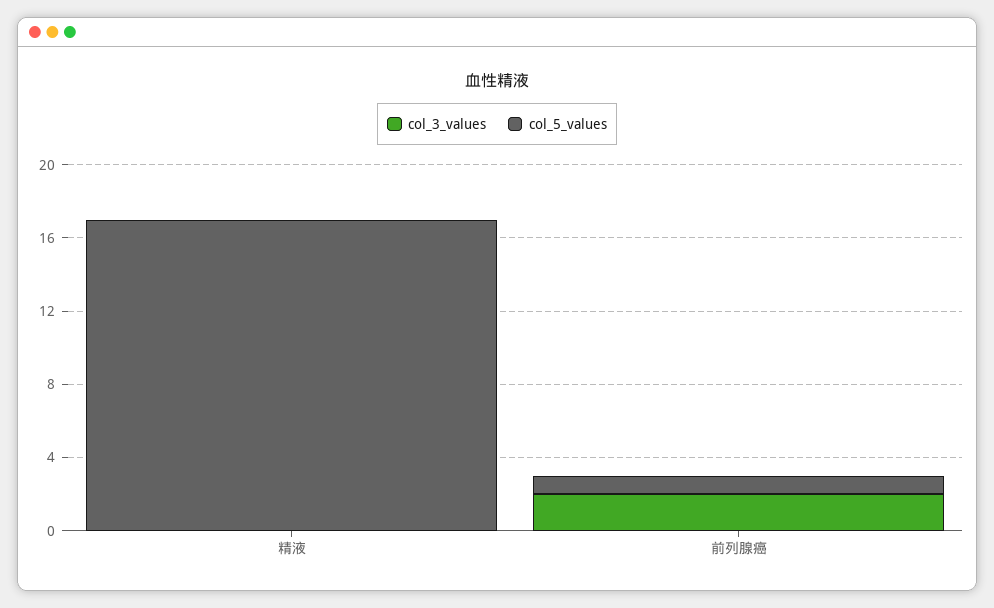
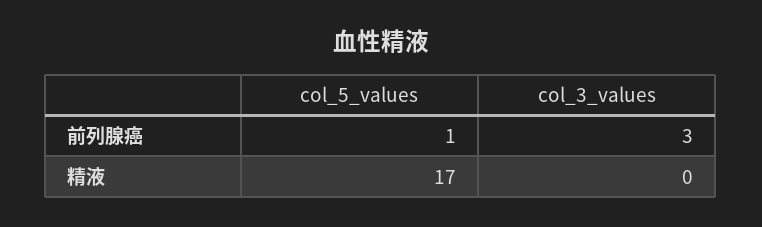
col_3_values, 前列腺癌: 2 -> 3

